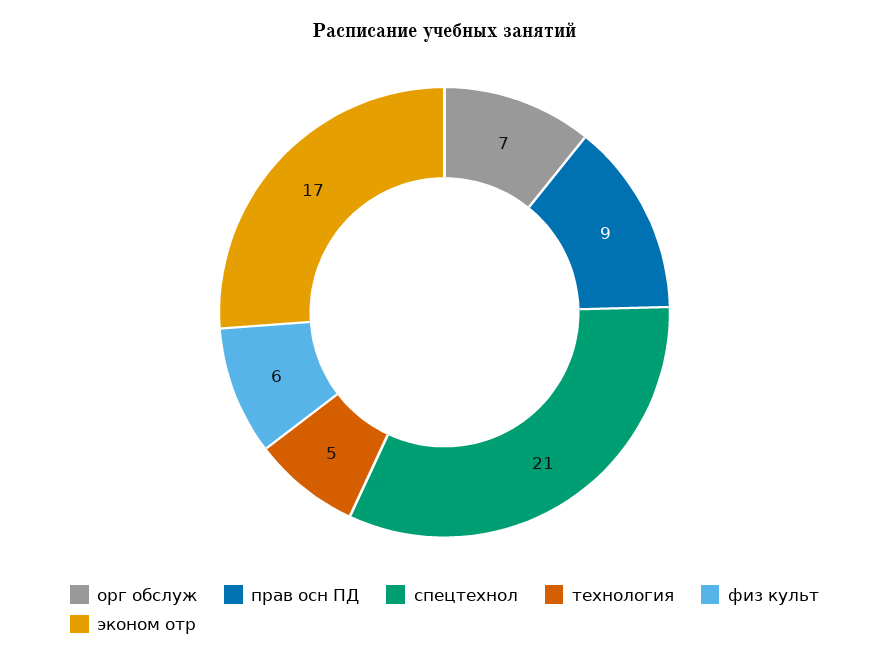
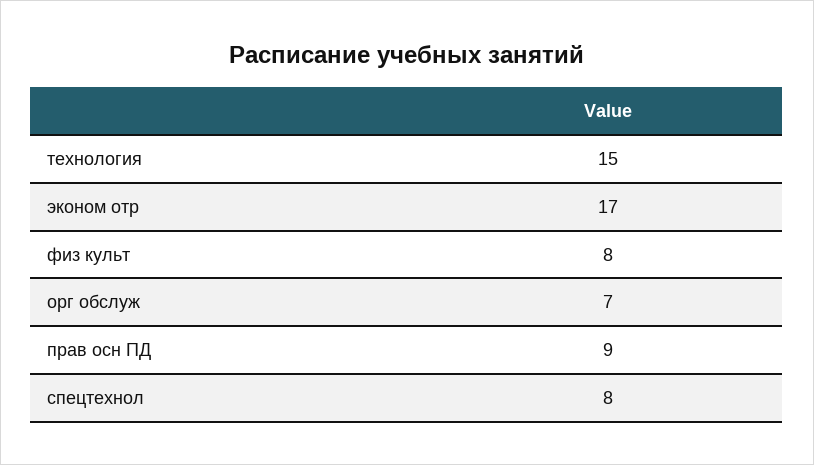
спецтехнол: 21 -> 8
технология: 5 -> 15
физ культ: 6 -> 8

